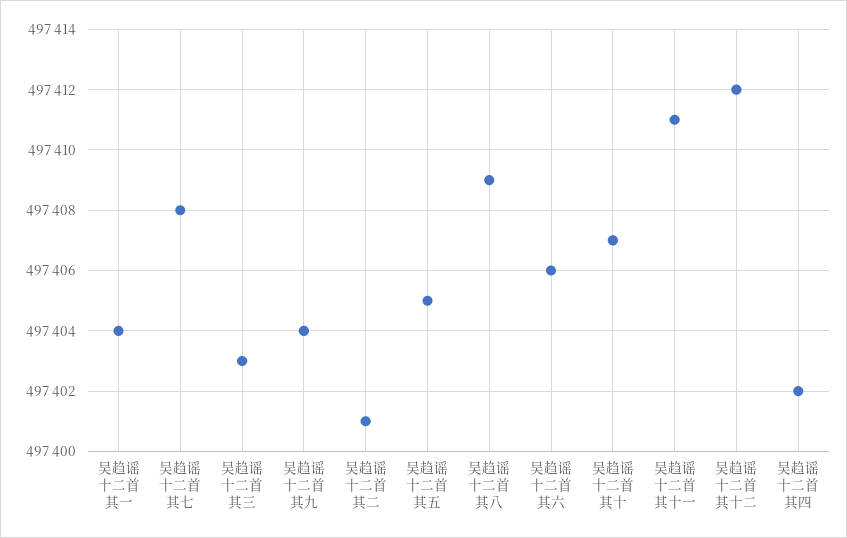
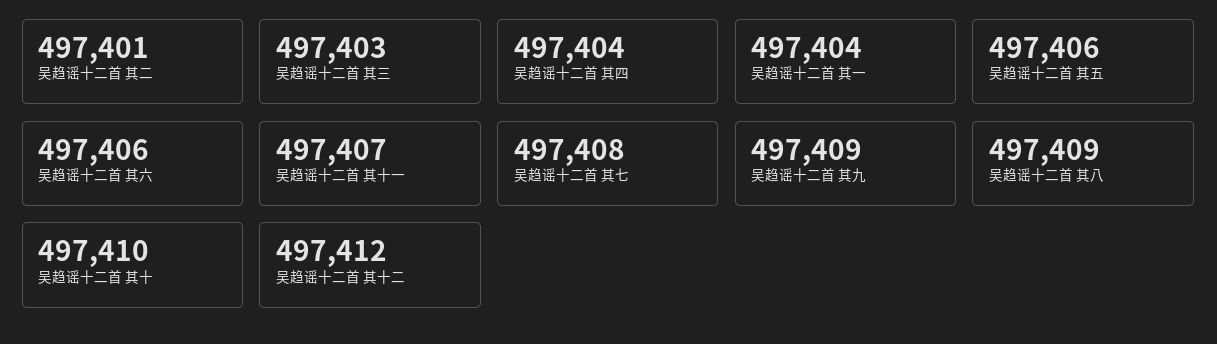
吴趋谣十二首 其九: 497404 -> 497409
吴趋谣十二首 其五: 497405 -> 497406
吴趋谣十二首 其十: 497407 -> 497410
吴趋谣十二首 其十一: 497411 -> 497407
吴趋谣十二首 其四: 497402 -> 497404

